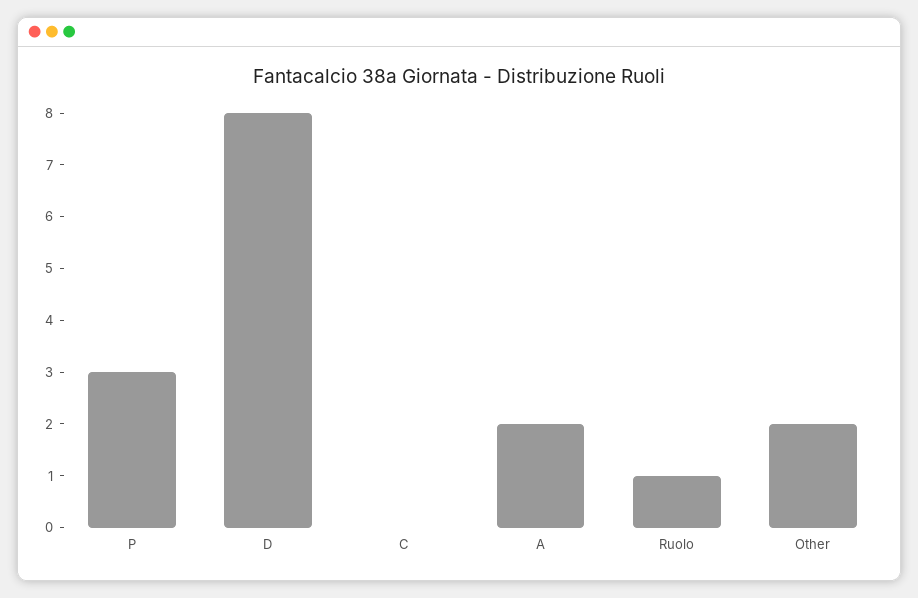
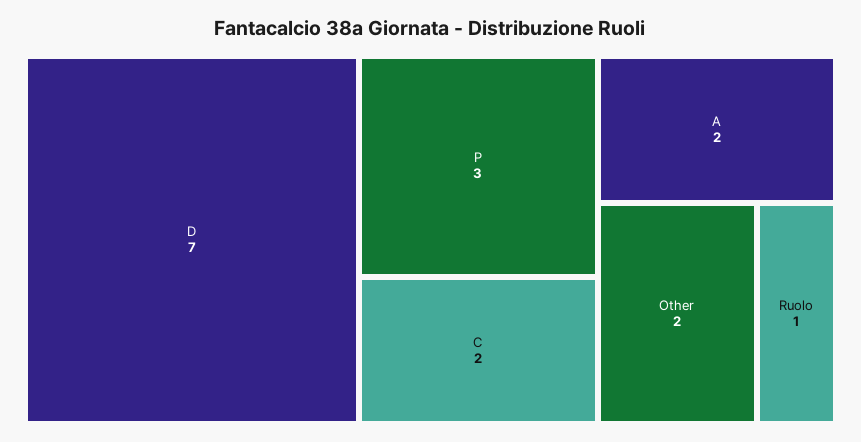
D: 8 -> 7
C: 0 -> 2

